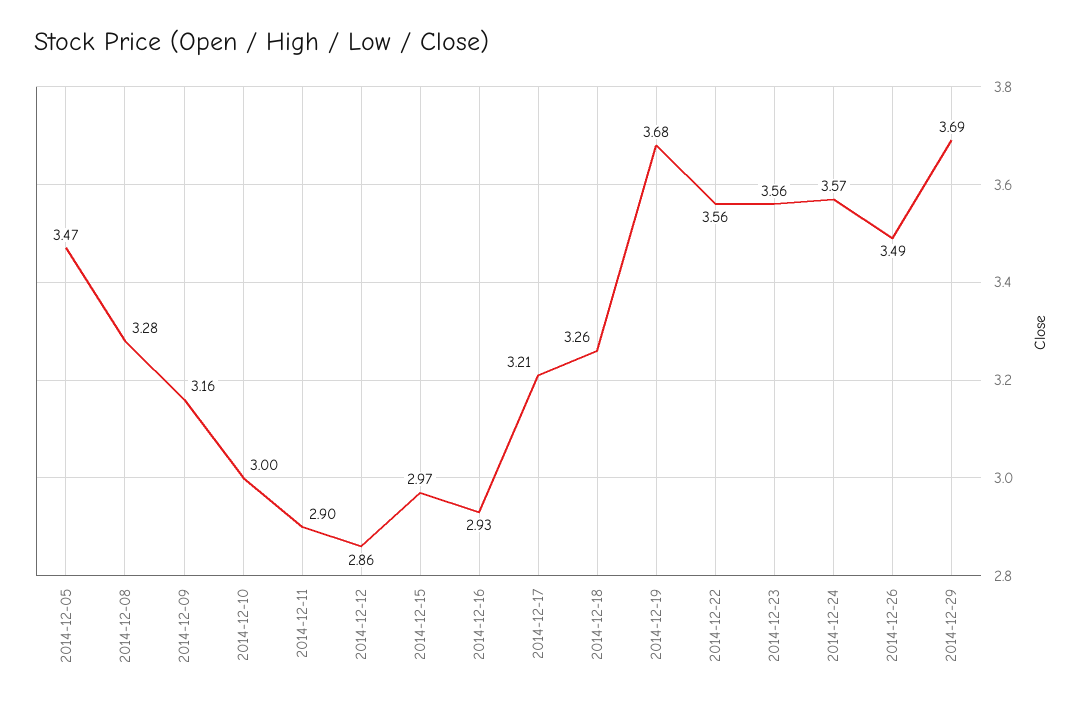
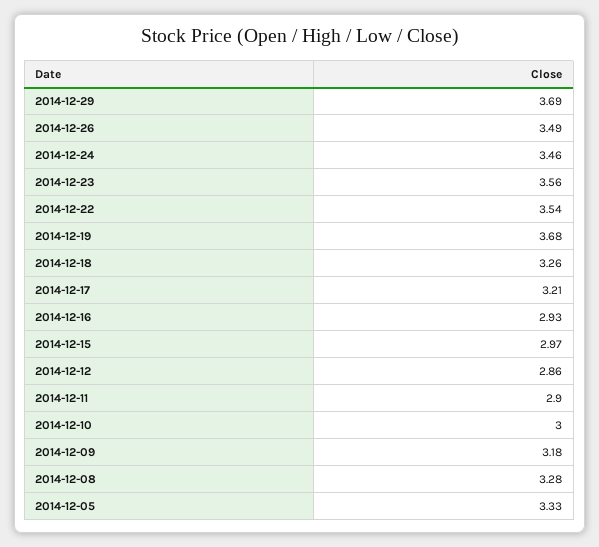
2014-12-05: 3.47 -> 3.33
2014-12-09: 3.16 -> 3.18
2014-12-22: 3.56 -> 3.54
2014-12-24: 3.57 -> 3.46

